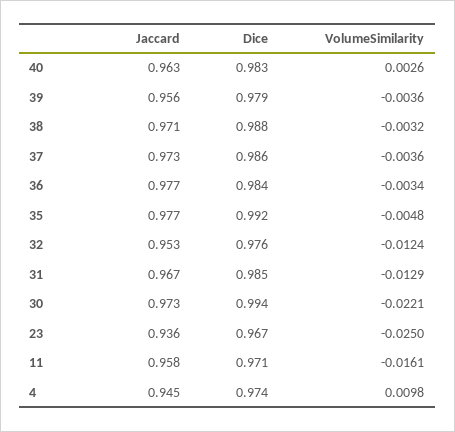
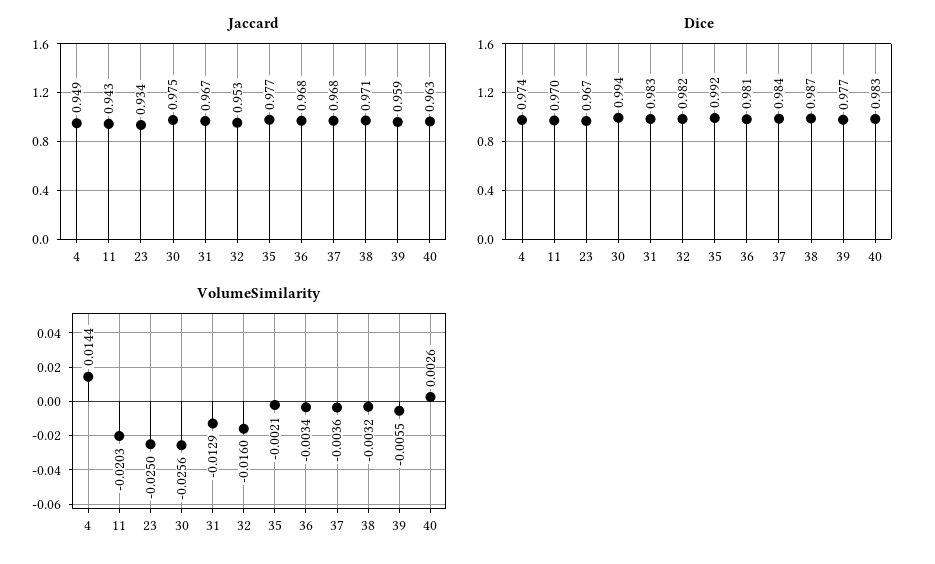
Jaccard, 39: 0.956 -> 0.959
Dice, 39: 0.979 -> 0.977
VolumeSimilarity, 39: -0.0036 -> -0.0055
Dice, 38: 0.988 -> 0.987
Jaccard, 37: 0.973 -> 0.968
Dice, 37: 0.986 -> 0.984
Jaccard, 36: 0.977 -> 0.968
Dice, 36: 0.984 -> 0.981
VolumeSimilarity, 35: -0.0048 -> -0.0021
Dice, 32: 0.976 -> 0.982
VolumeSimilarity, 32: -0.0124 -> -0.016
Dice, 31: 0.985 -> 0.983
Jaccard, 30: 0.973 -> 0.975
VolumeSimilarity, 30: -0.0221 -> -0.0256
Jaccard, 23: 0.936 -> 0.934
Jaccard, 11: 0.958 -> 0.943
Dice, 11: 0.971 -> 0.97
VolumeSimilarity, 11: -0.0161 -> -0.0203
Jaccard, 4: 0.945 -> 0.949
VolumeSimilarity, 4: 0.0098 -> 0.0144

